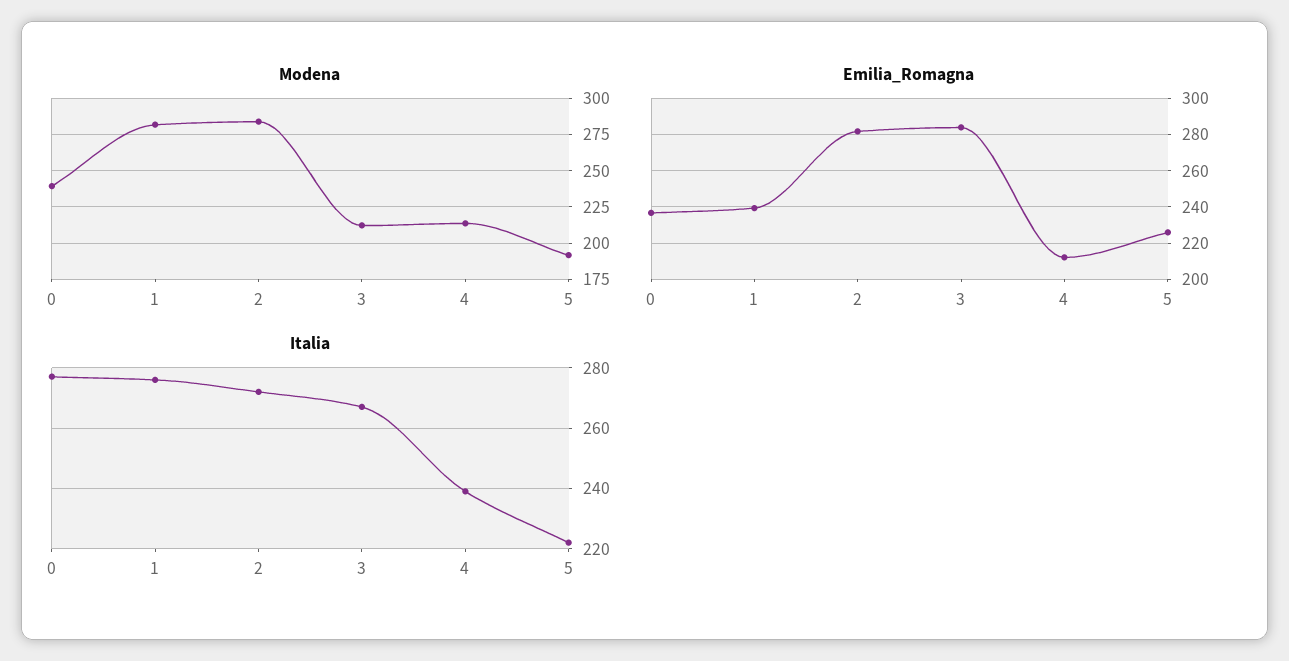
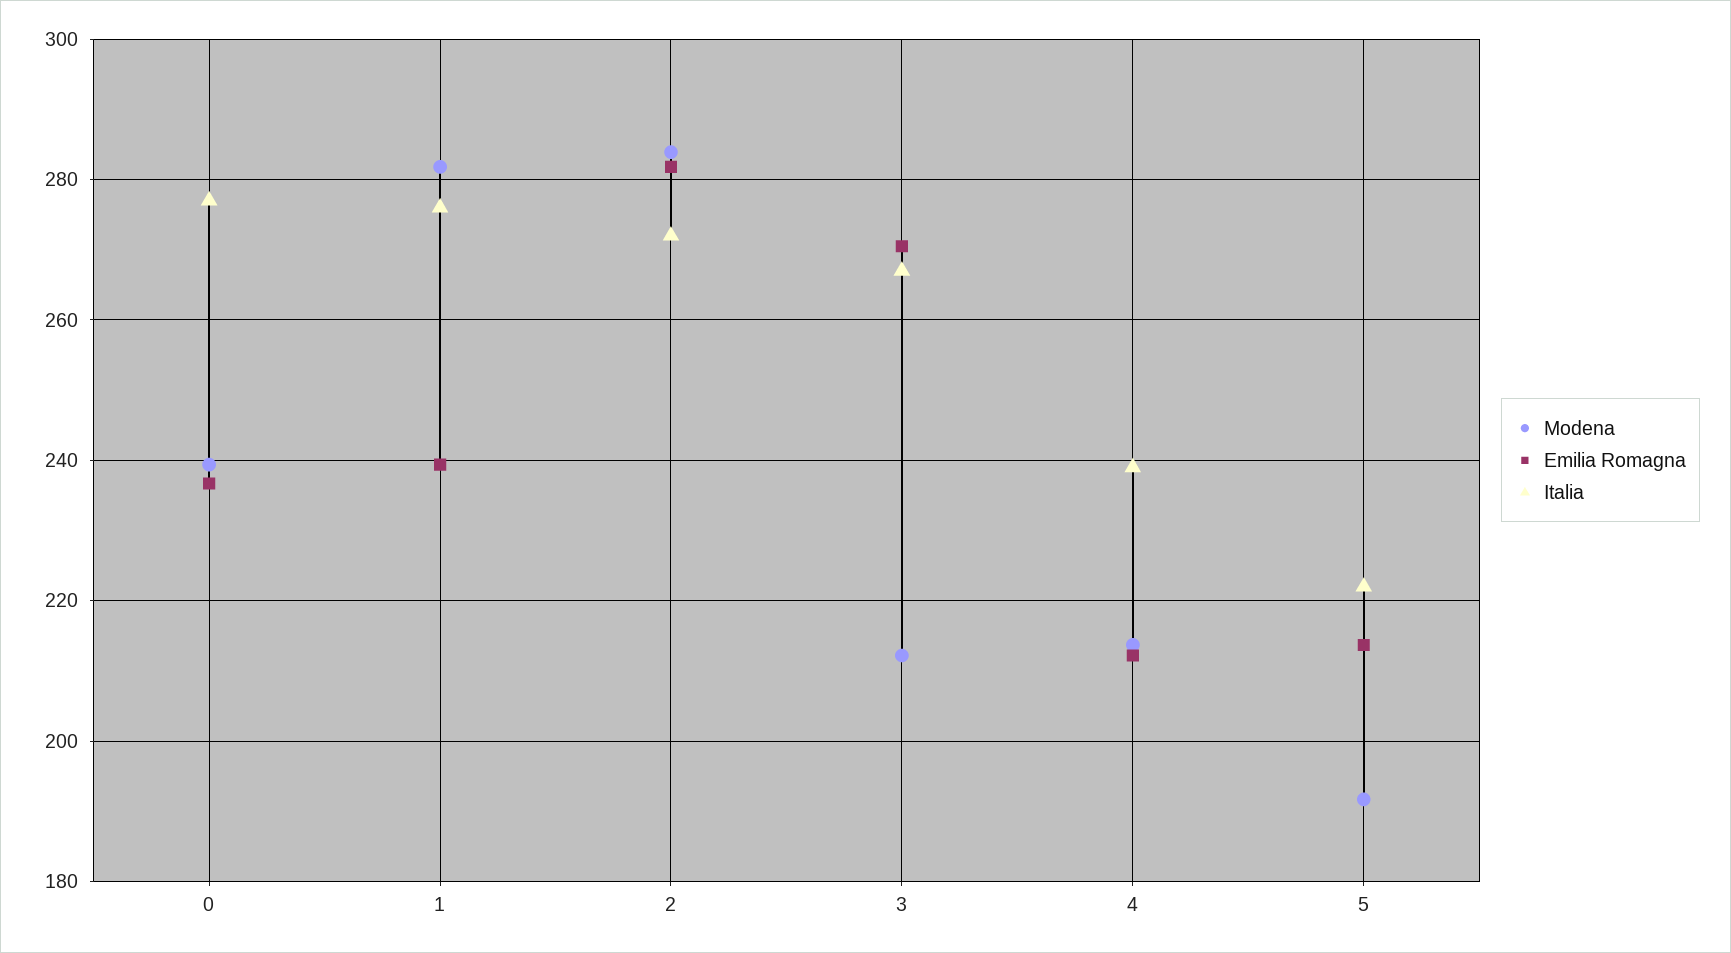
Emilia_Romagna, 3: 285 -> 270
Emilia_Romagna, 5: 225 -> 214

